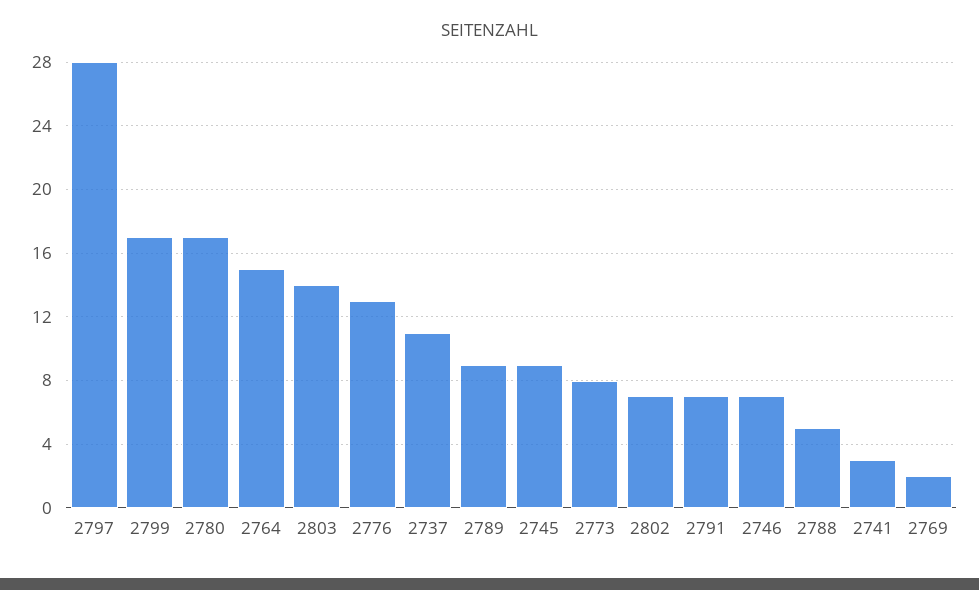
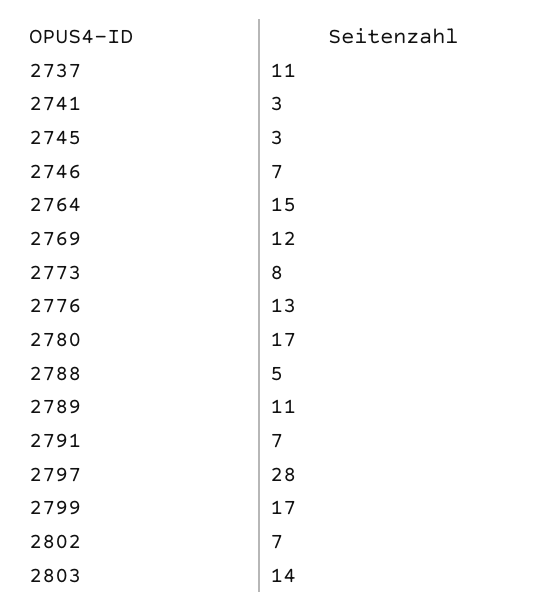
2789: 9 -> 11
2745: 9 -> 3
2769: 2 -> 12

